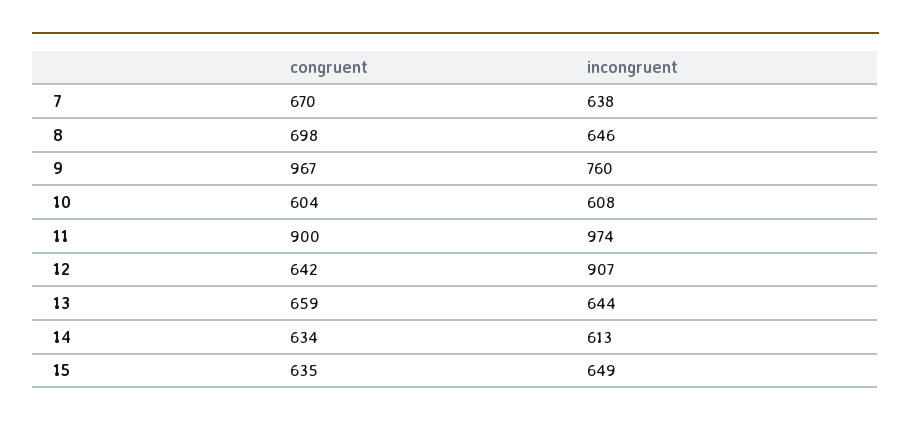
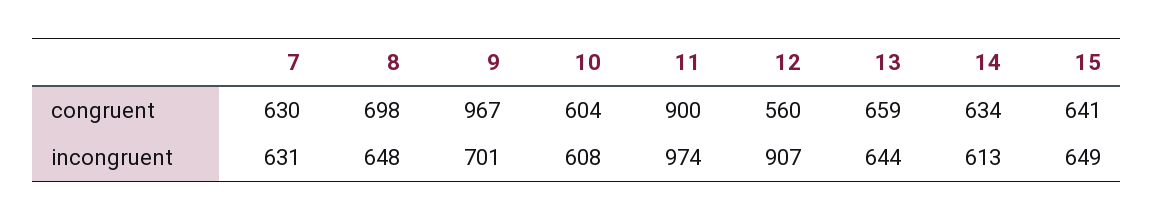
congruent, 7: 670 -> 630
incongruent, 7: 638 -> 631
incongruent, 8: 646 -> 648
incongruent, 9: 760 -> 701
congruent, 12: 642 -> 560
congruent, 15: 635 -> 641

